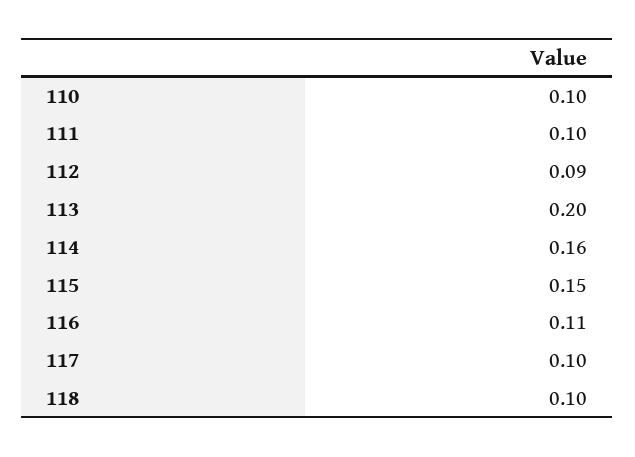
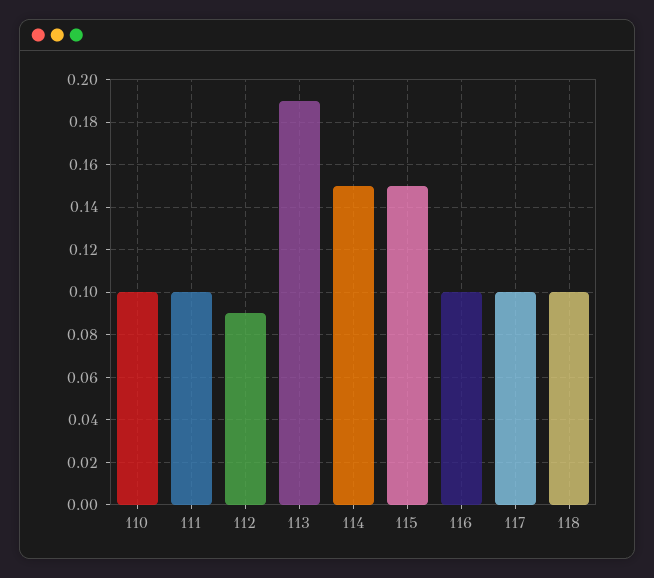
113: 0.2 -> 0.19
114: 0.16 -> 0.15
116: 0.11 -> 0.1

